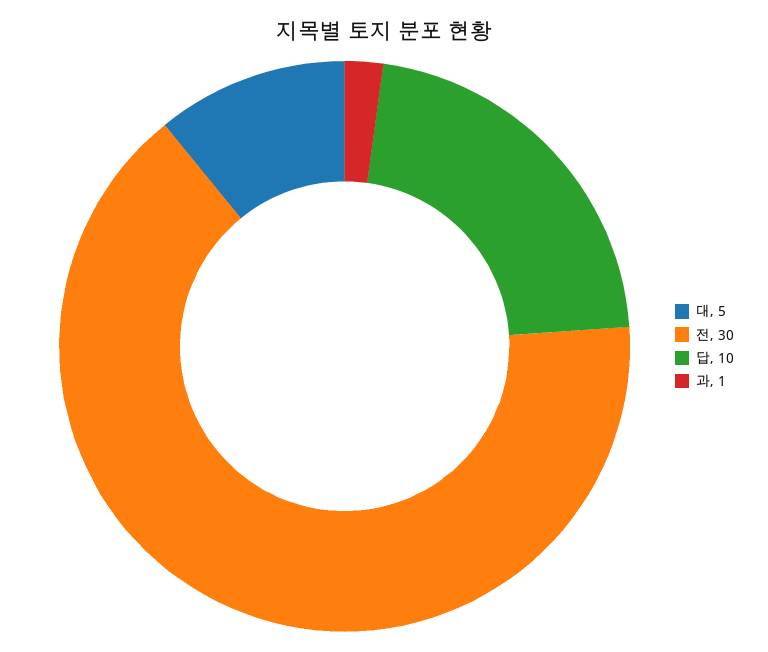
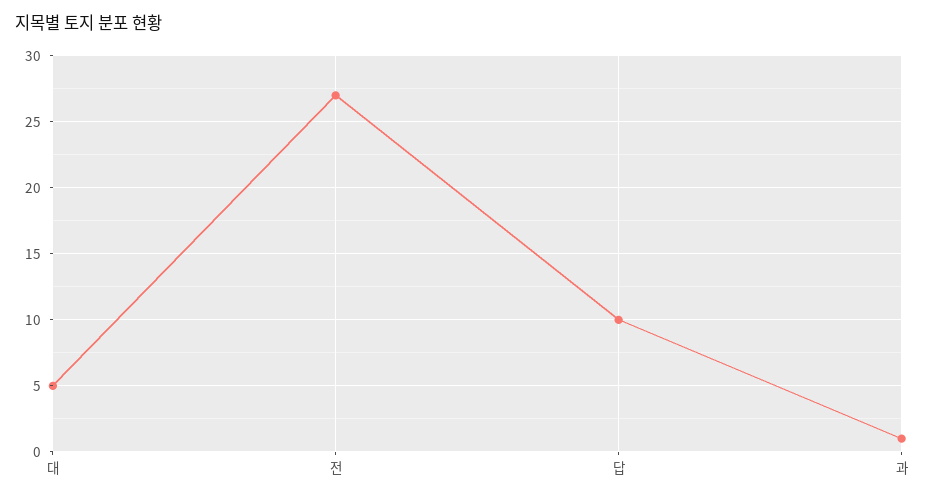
전: 30 -> 27

